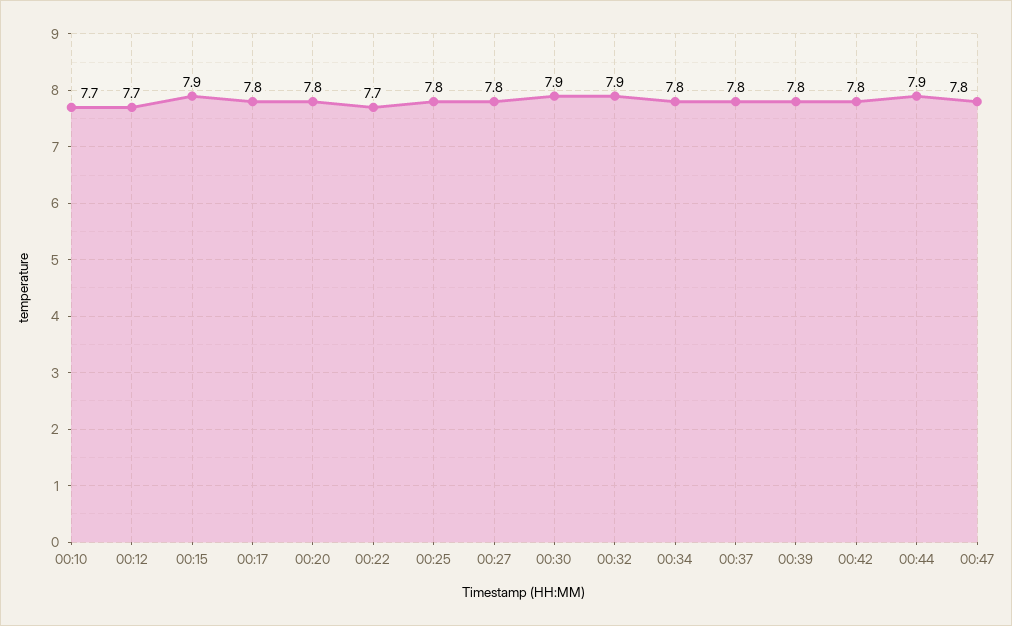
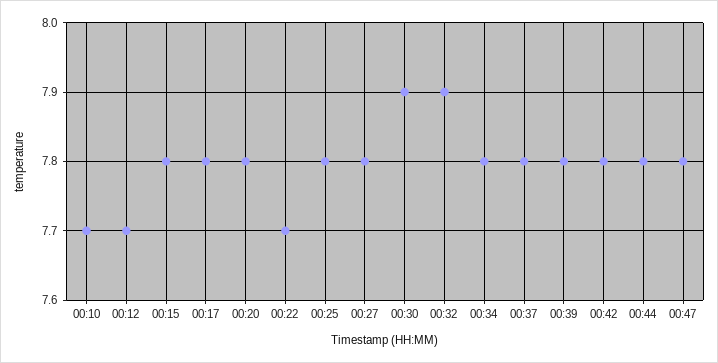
00:15: 7.9 -> 7.8
00:44: 7.9 -> 7.8

